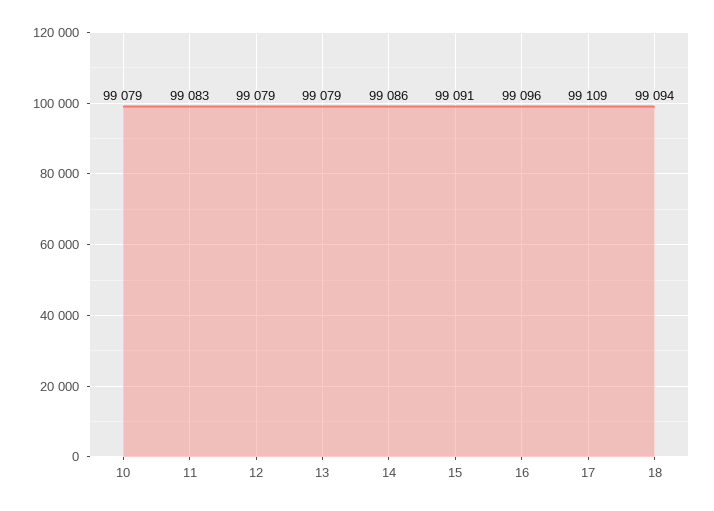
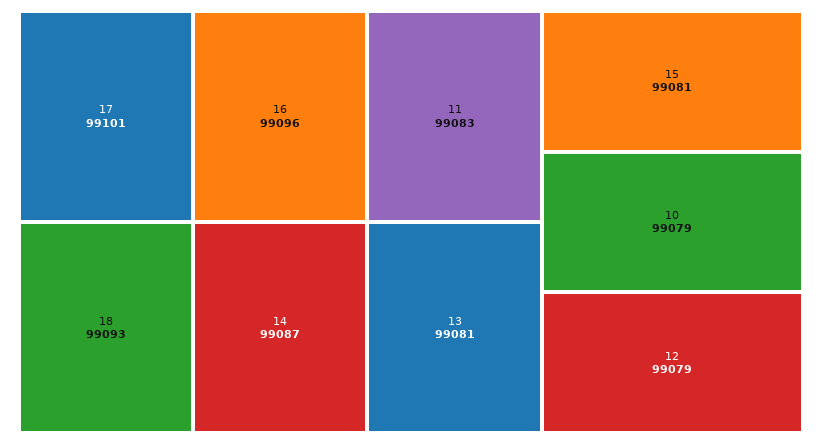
13: 99079 -> 99081
14: 99086 -> 99087
15: 99091 -> 99081
17: 99109 -> 99101
18: 99094 -> 99093

